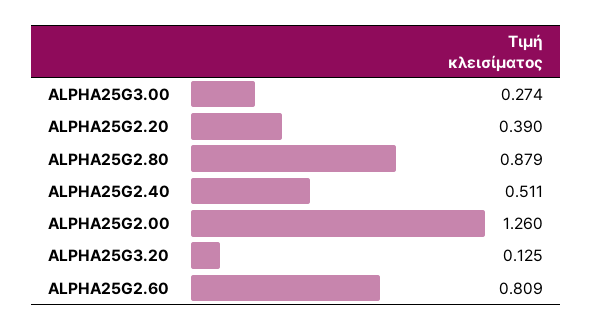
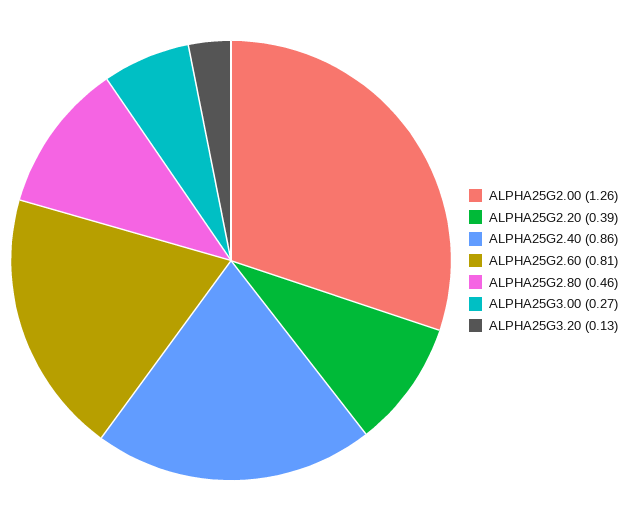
ALPHA25G2.80: 0.879 -> 0.46
ALPHA25G2.40: 0.511 -> 0.86

